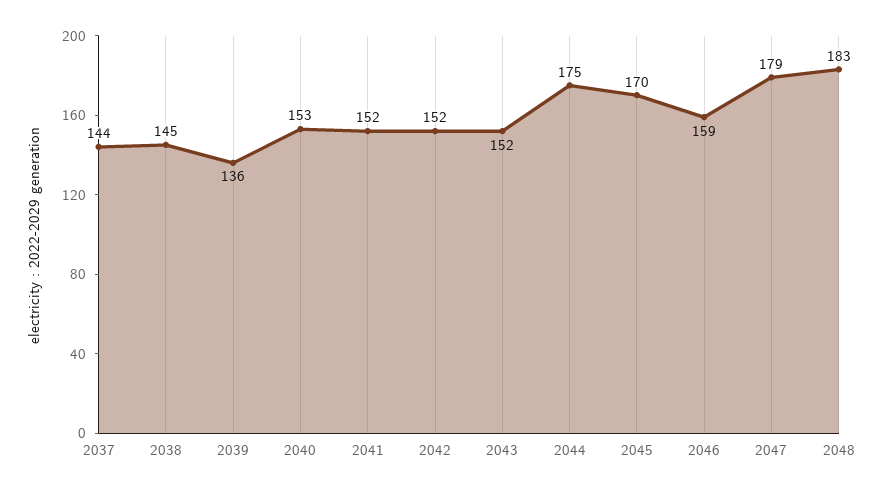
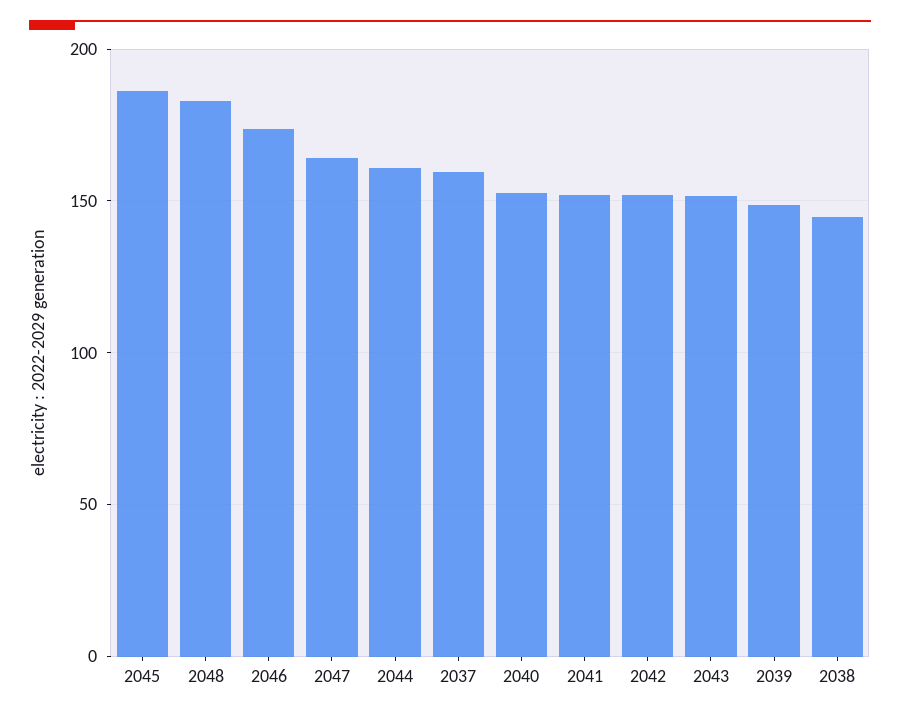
2037: 144 -> 160
2039: 136 -> 150
2044: 175 -> 160
2045: 170 -> 185
2046: 159 -> 175
2047: 179 -> 165

